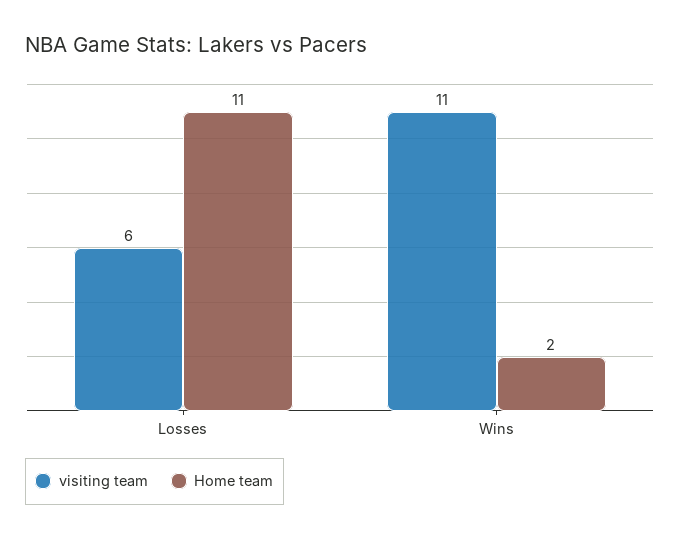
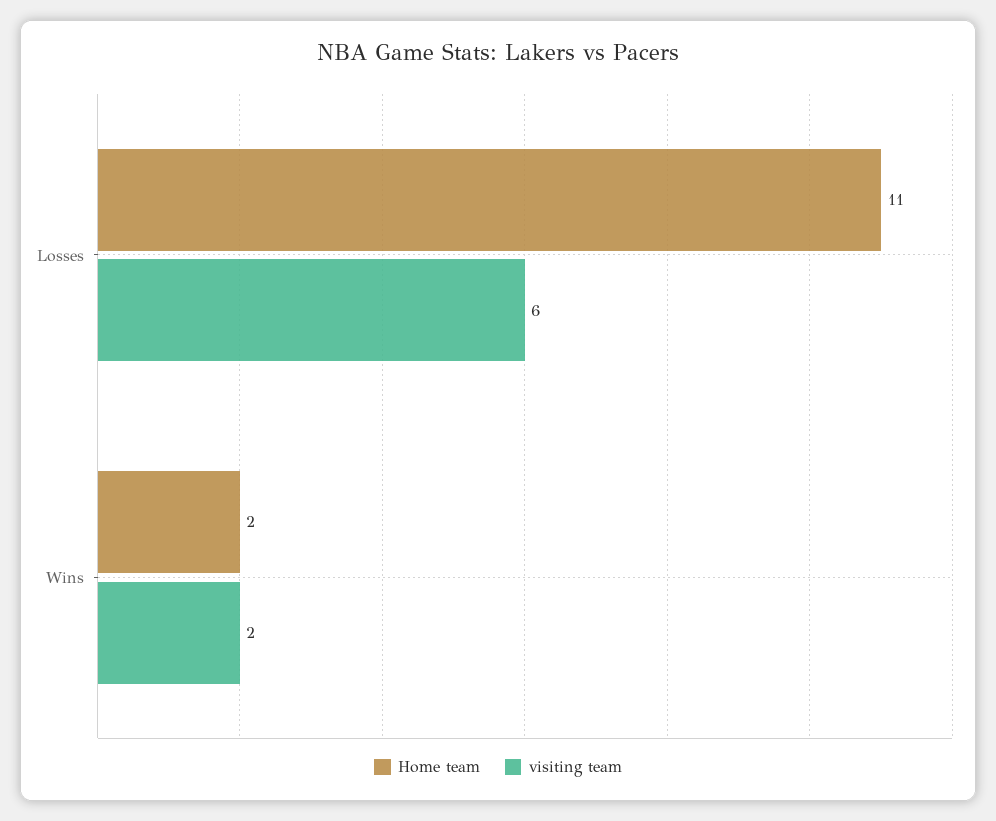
visiting team, Wins: 11 -> 2

